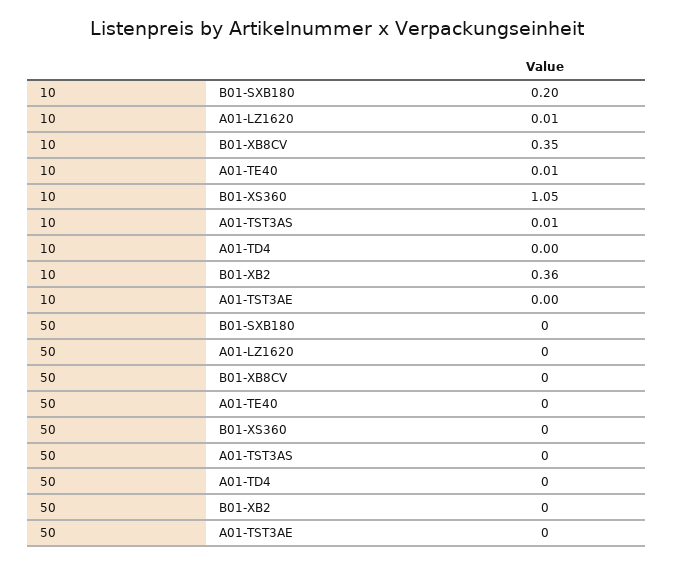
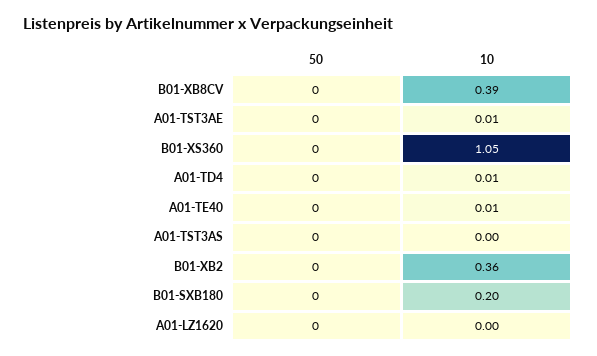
10, A01-LZ1620: 0.01 -> 0
10, B01-XB8CV: 0.35 -> 0.39
10, A01-TST3AS: 0.01 -> 0
10, A01-TD4: 0 -> 0.01
10, A01-TST3AE: 0 -> 0.01

